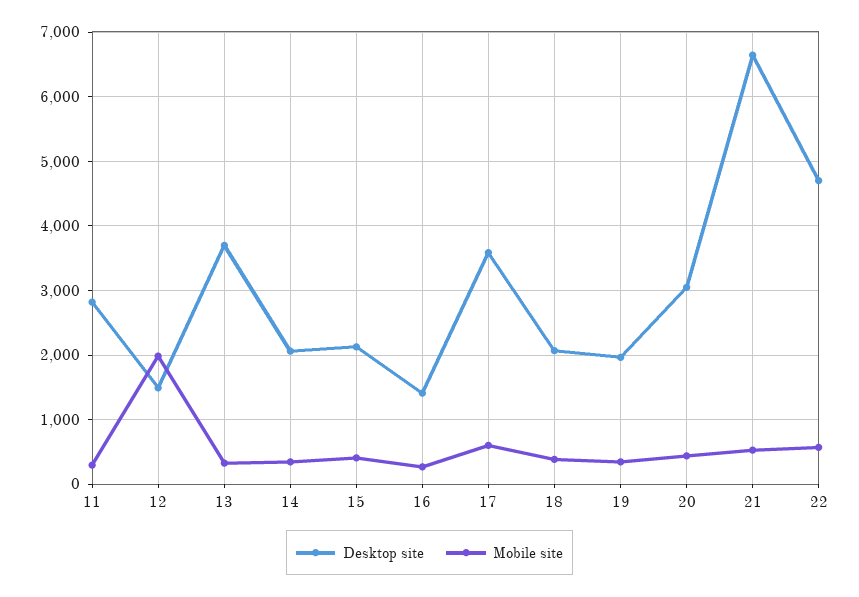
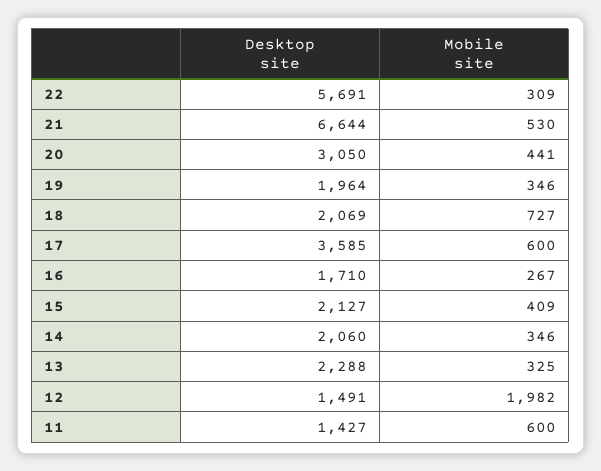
Desktop site, 11: 2800 -> 1427
Mobile site, 11: 300 -> 600
Desktop site, 13: 3700 -> 2288
Desktop site, 16: 1400 -> 1710
Mobile site, 18: 400 -> 727
Desktop site, 22: 4700 -> 5691
Mobile site, 22: 600 -> 309

